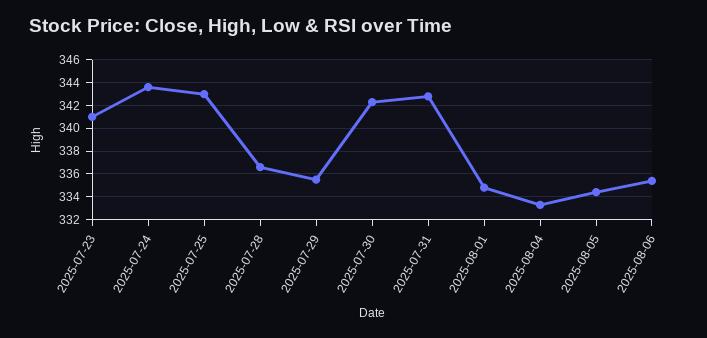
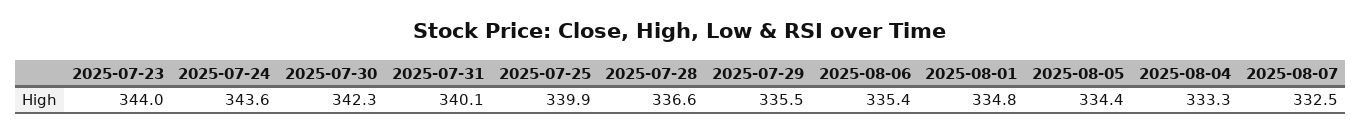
2025-07-23: 341 -> 344
2025-07-25: 343 -> 339.9
2025-07-31: 343 -> 340.1
2025-08-07: none -> 332.5

